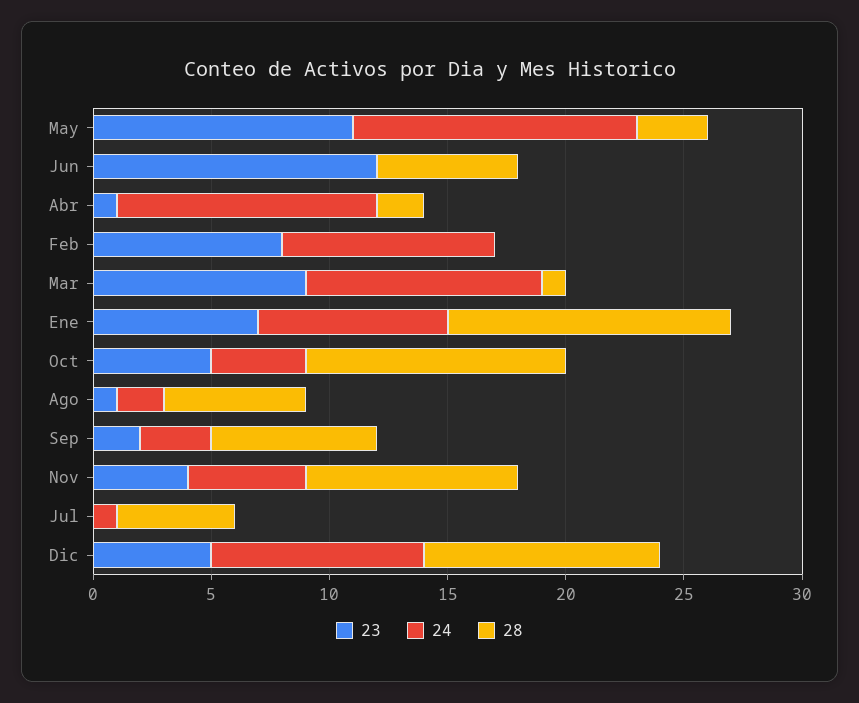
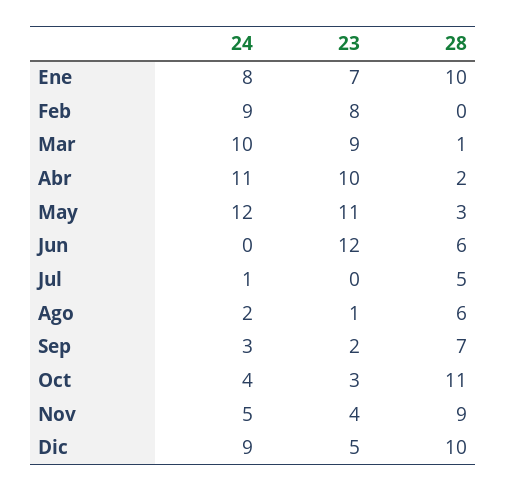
23, Abr: 1 -> 10
28, Ene: 12 -> 10
23, Oct: 5 -> 3

